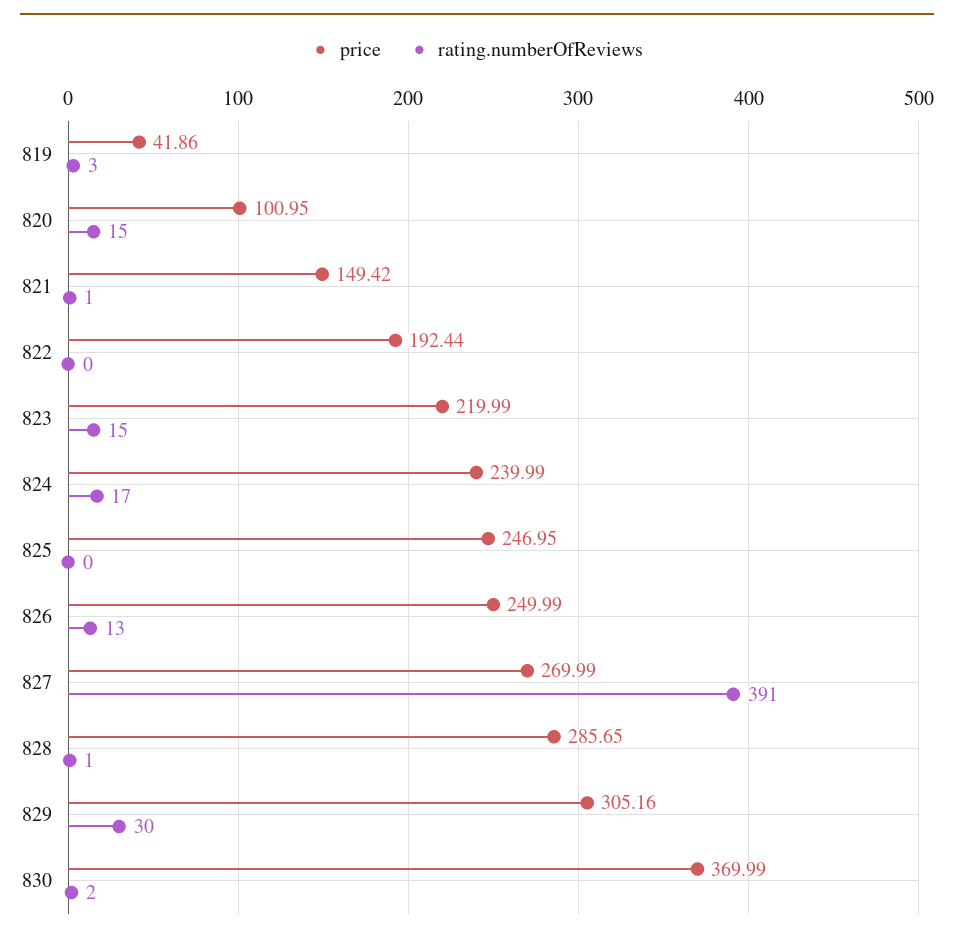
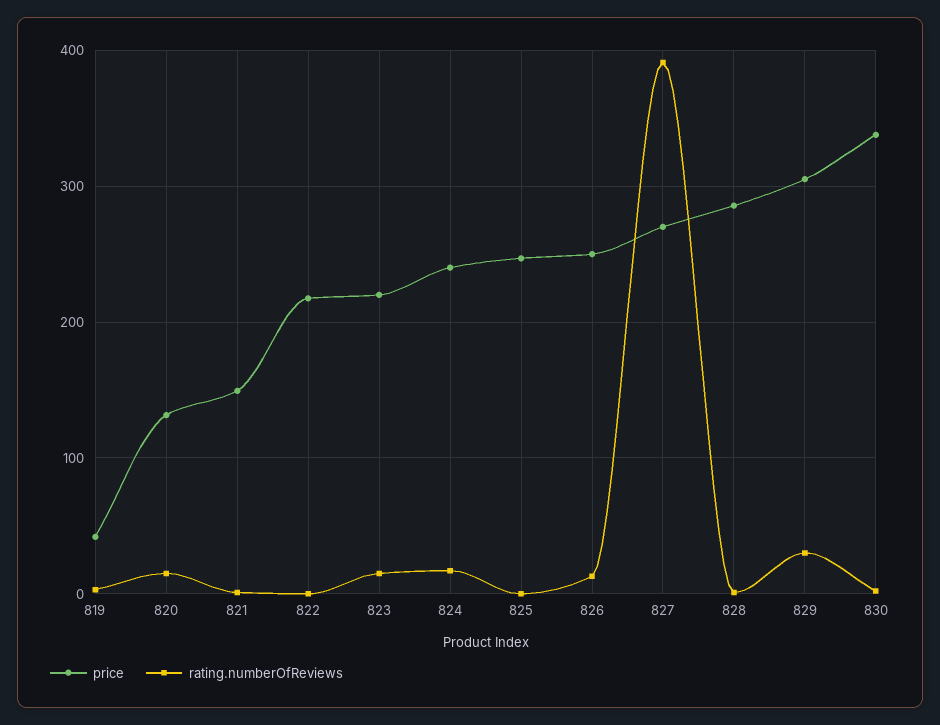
price, 820: 100.95 -> 130
price, 822: 192.44 -> 220
price, 830: 369.99 -> 340

